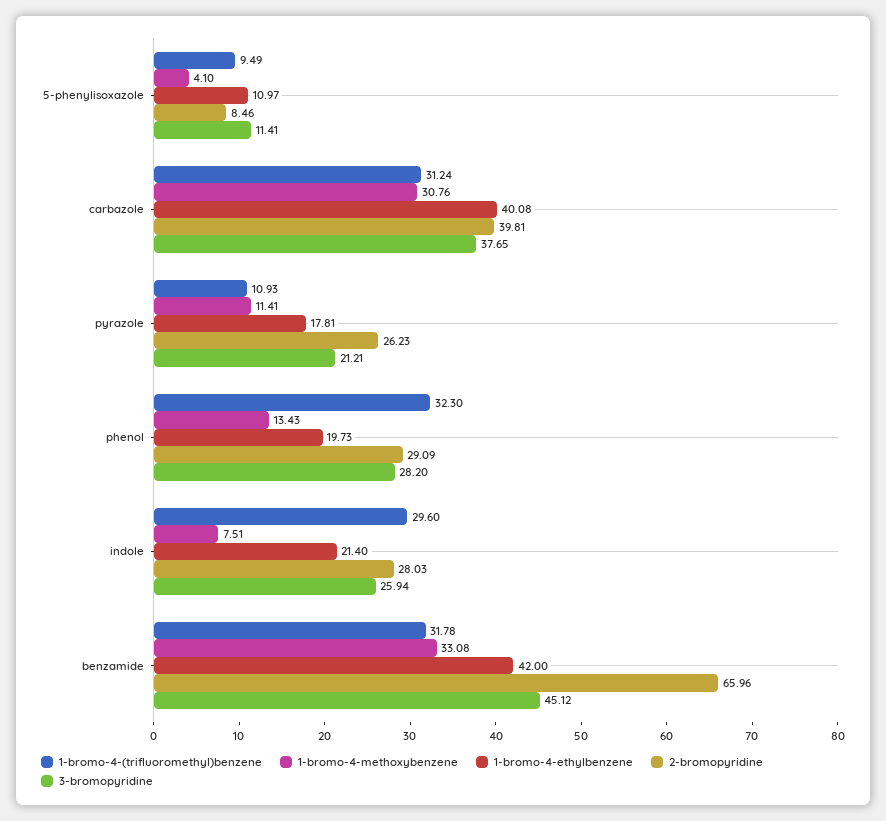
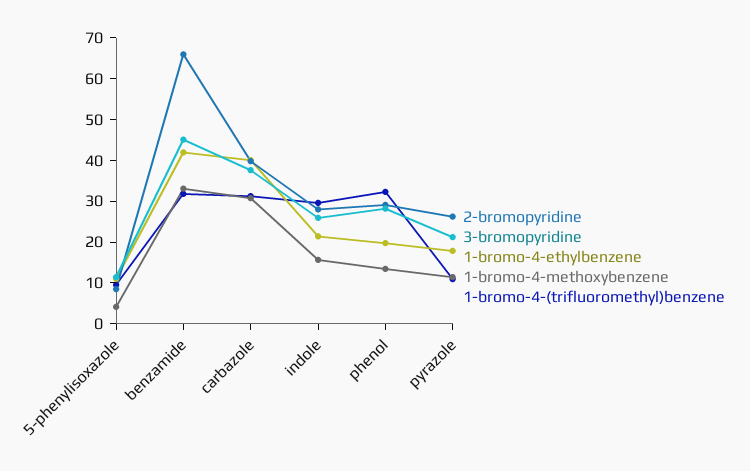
1-bromo-4-methoxybenzene, indole: 7.51 -> 16

